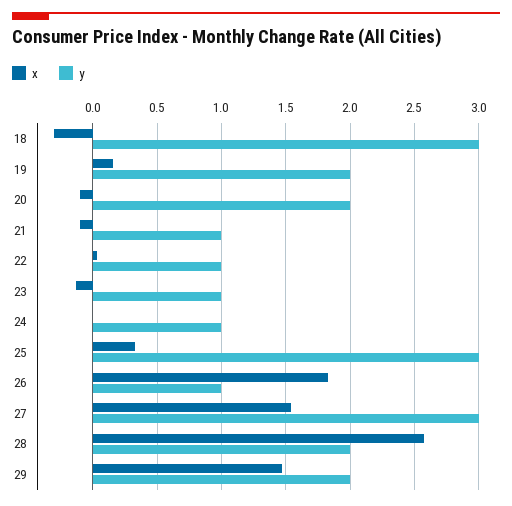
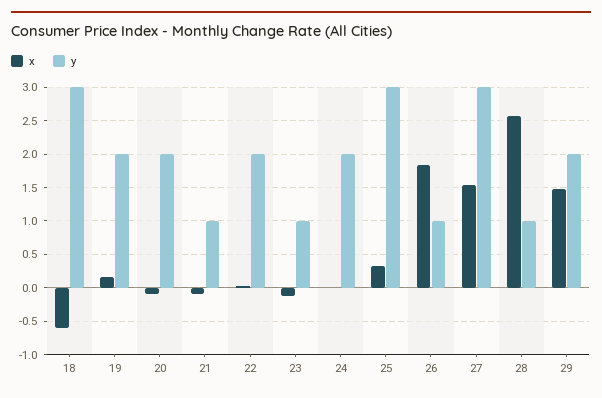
x, 18: -0.3 -> -0.6
y, 22: 1 -> 2
y, 24: 1 -> 2
y, 28: 2 -> 1

